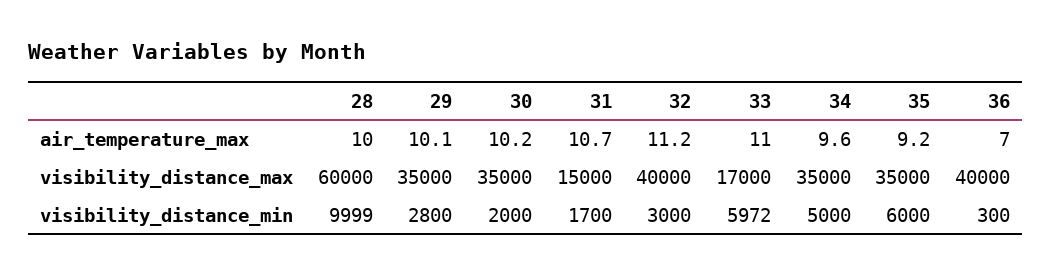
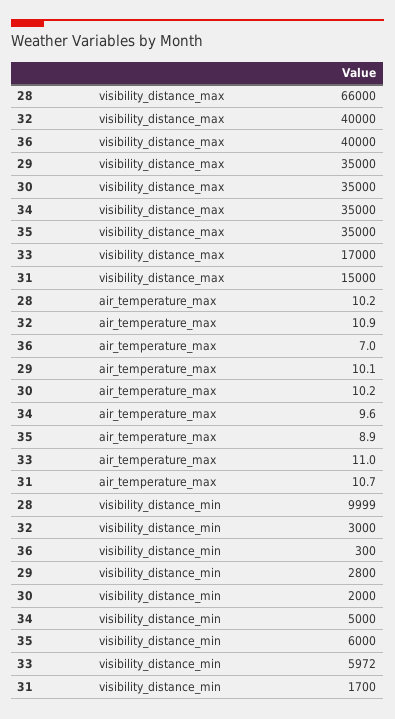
28, air_temperature_max: 10 -> 10.2
32, air_temperature_max: 11.2 -> 10.9
35, air_temperature_max: 9.2 -> 8.9
28, visibility_distance_max: 60000 -> 66000

